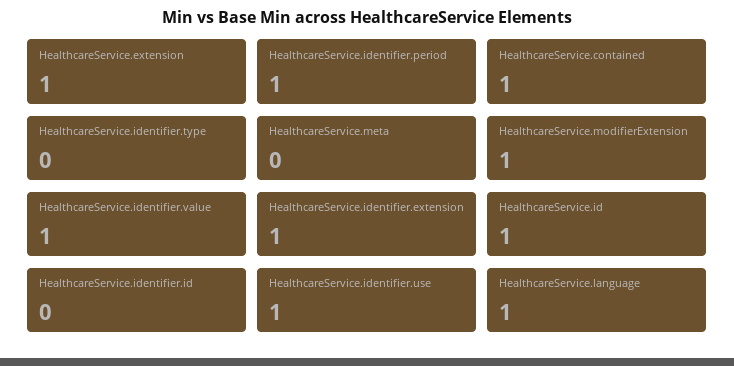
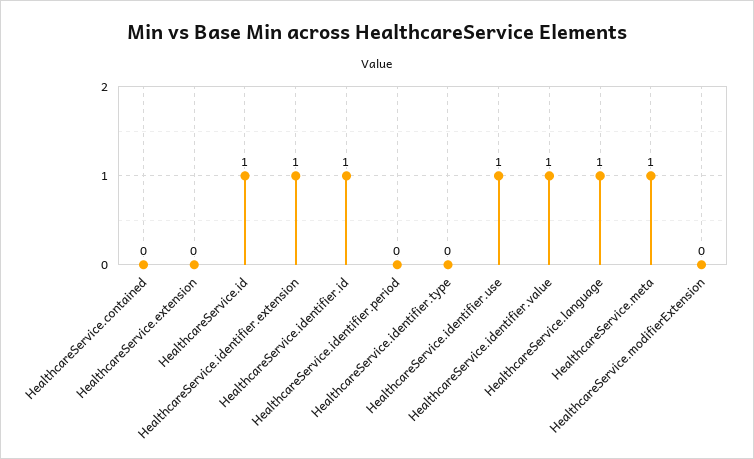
HealthcareService.extension: 1 -> 0
HealthcareService.identifier.period: 1 -> 0
HealthcareService.contained: 1 -> 0
HealthcareService.meta: 0 -> 1
HealthcareService.modifierExtension: 1 -> 0
HealthcareService.identifier.id: 0 -> 1

